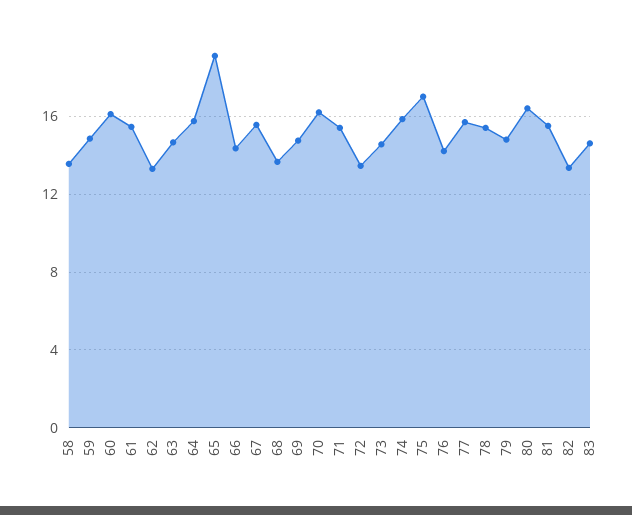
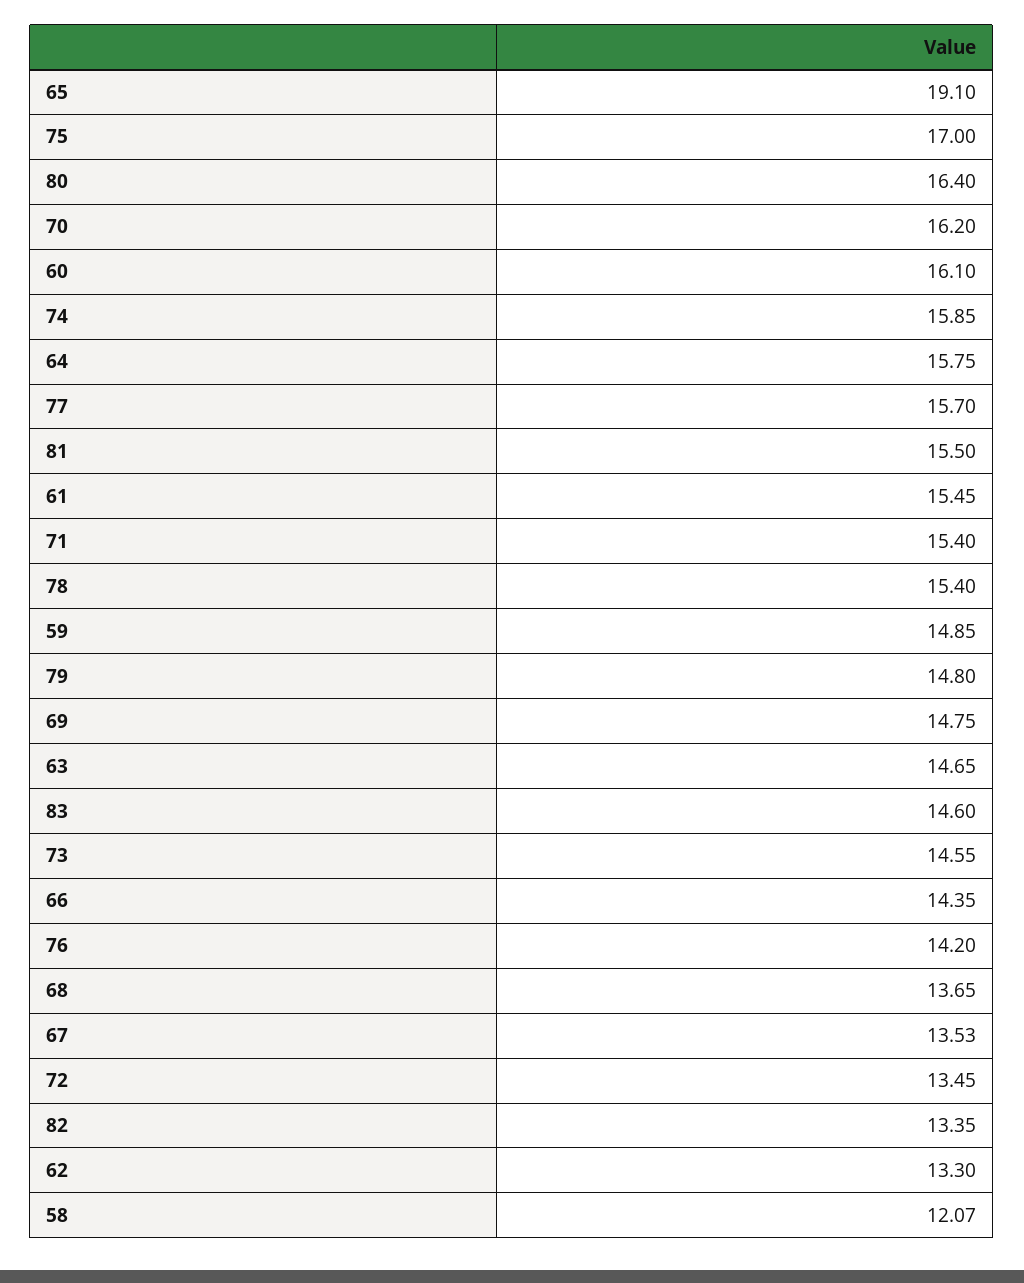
58: 13.5 -> 12.07
67: 15.5 -> 13.53

